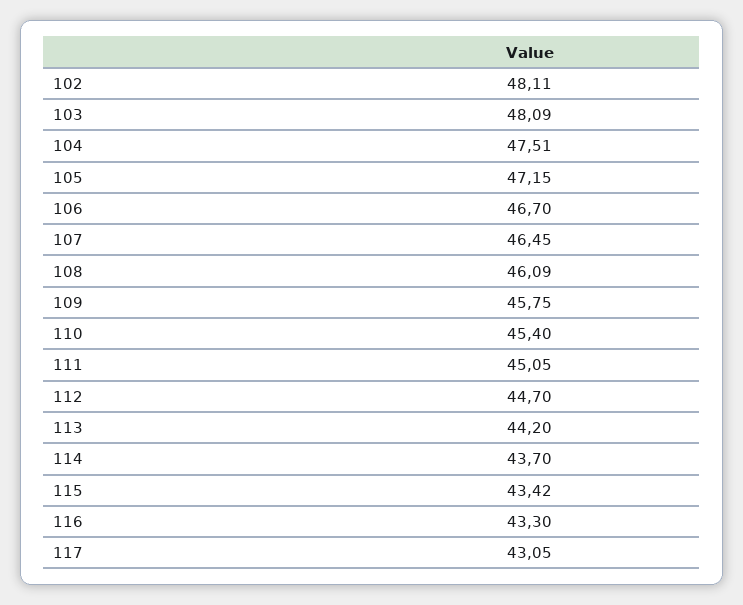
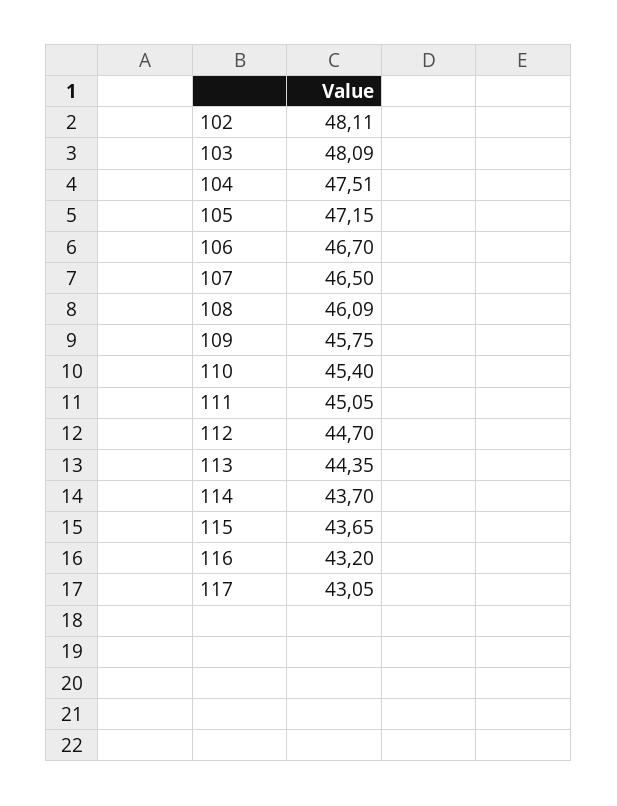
107: 46.45 -> 46.5
113: 44.2 -> 44.35
115: 43.42 -> 43.65
116: 43.3 -> 43.2

